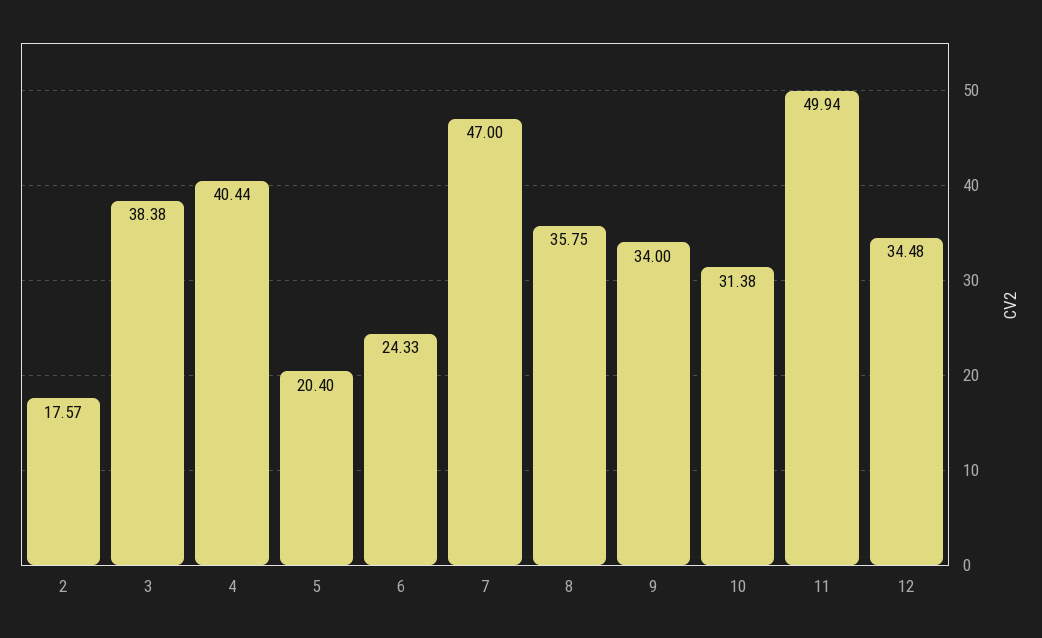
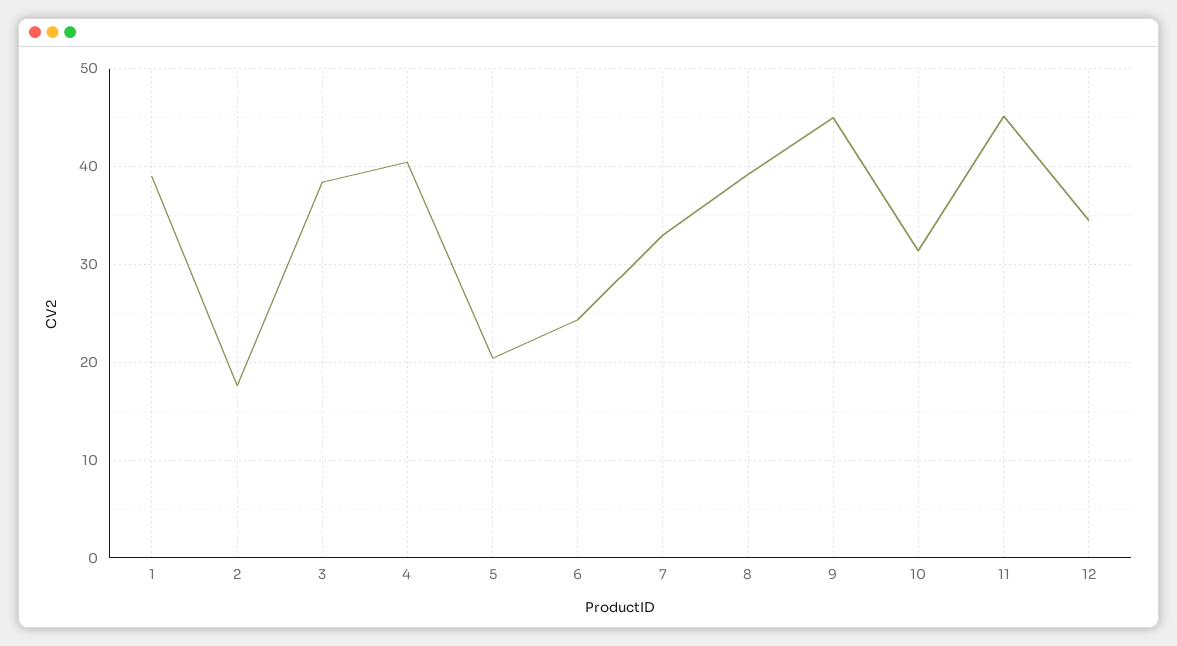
7: 47 -> 33
8: 35.75 -> 39
9: 34 -> 45
11: 49.94 -> 45
1: none -> 39

